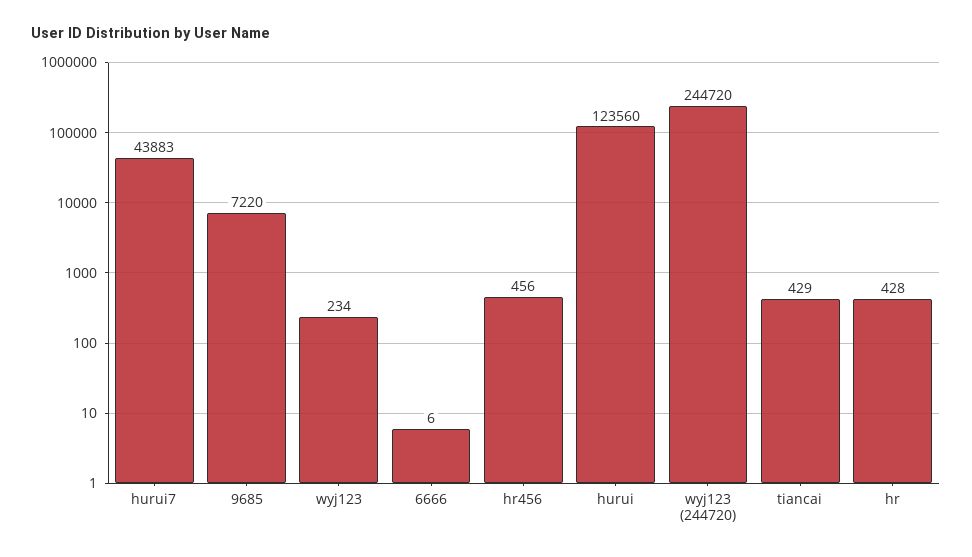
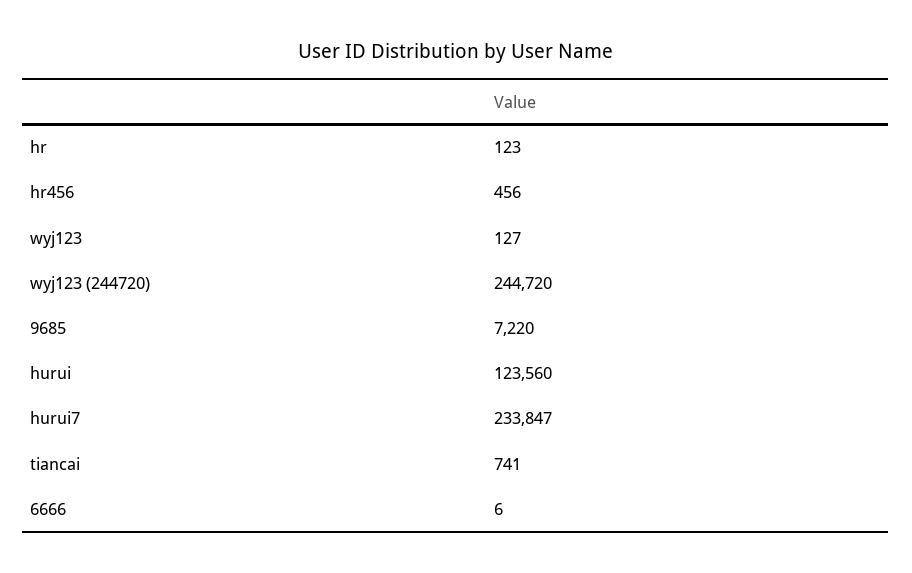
hurui7: 43883 -> 233847
wyj123: 234 -> 127
tiancai: 429 -> 741
hr: 428 -> 123

